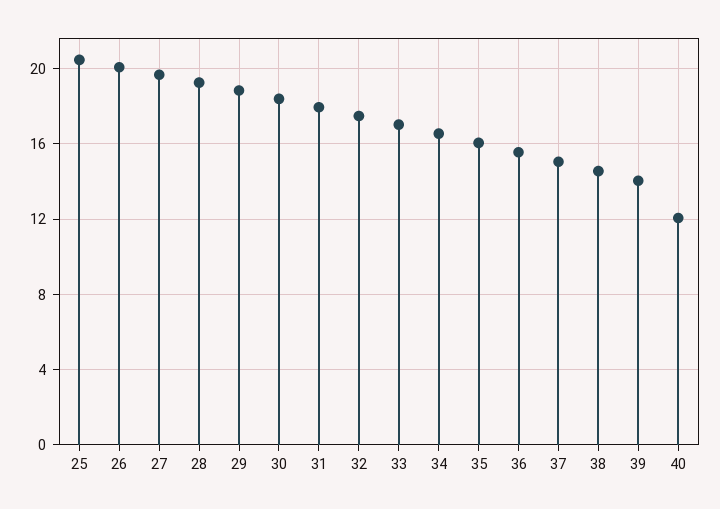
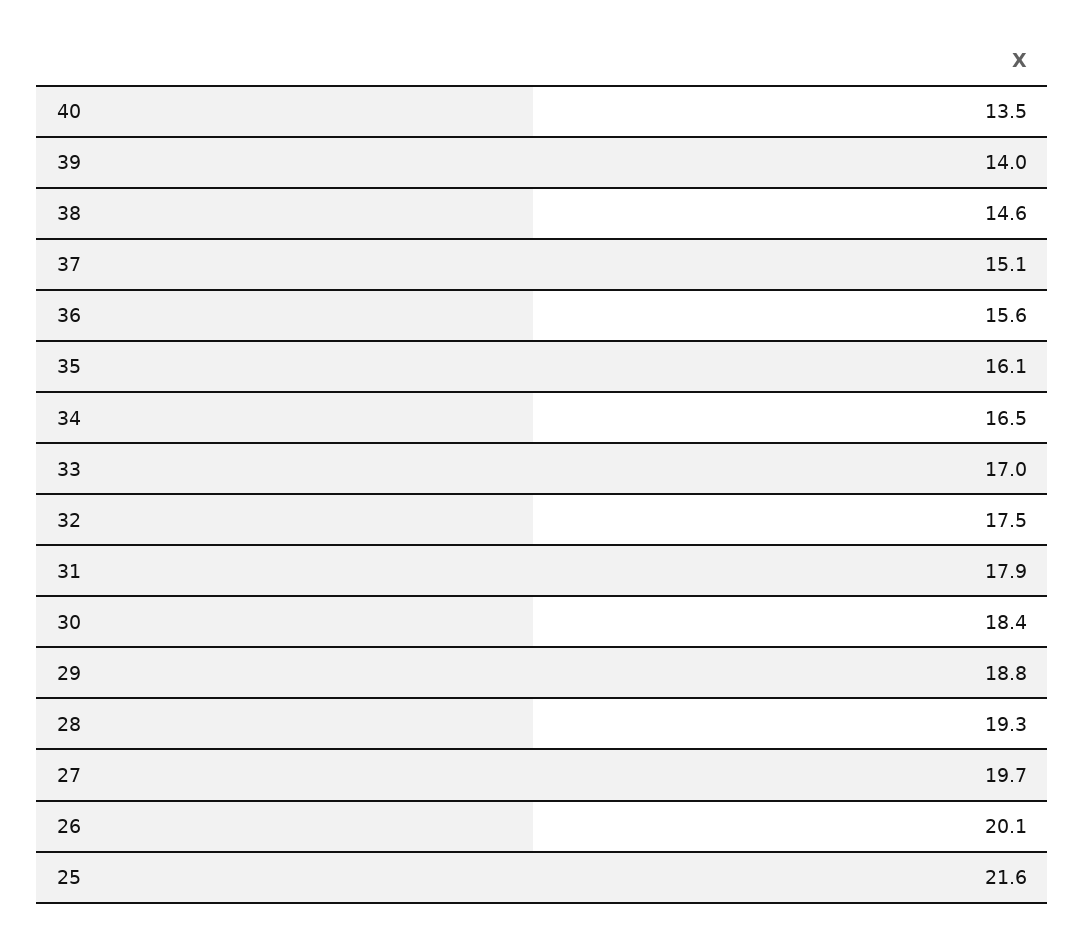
25: 20.5 -> 21.6
40: 12 -> 13.5

